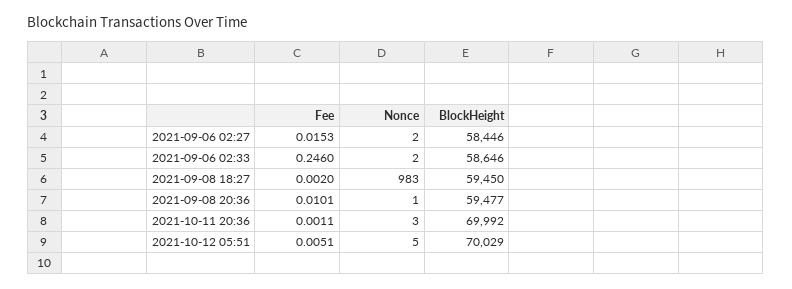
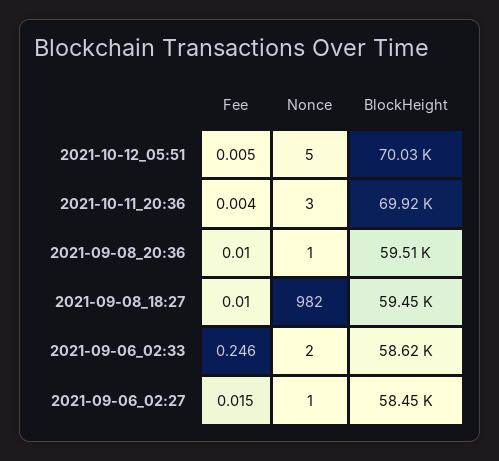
Nonce, 2021-09-06 02:27: 2 -> 1
BlockHeight, 2021-09-06 02:33: 58646 -> 58620
Fee, 2021-09-08 18:27: 0.002 -> 0.01
Nonce, 2021-09-08 18:27: 983 -> 982
BlockHeight, 2021-09-08 20:36: 59477 -> 59510
Fee, 2021-10-11 20:36: 0.0011 -> 0.004
BlockHeight, 2021-10-11 20:36: 69992 -> 69920

